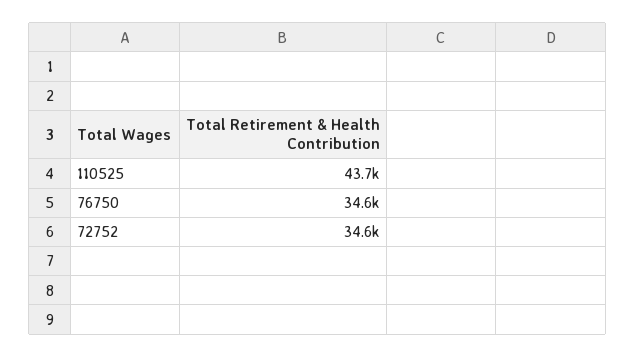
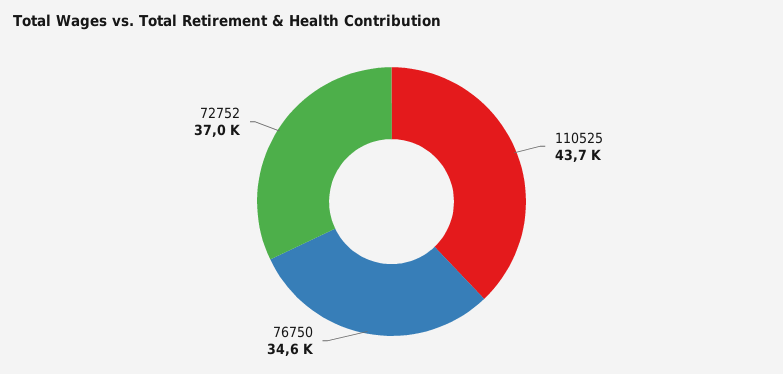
72752: 34600 -> 37000

